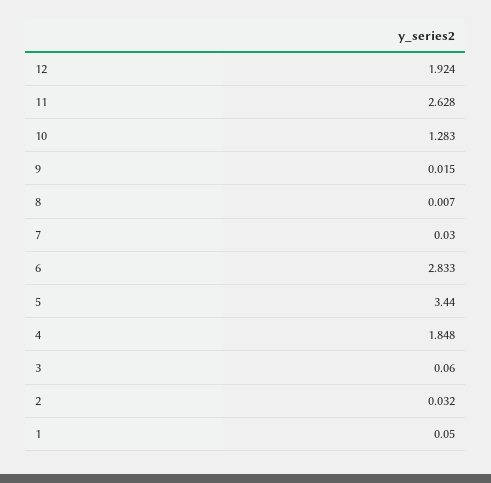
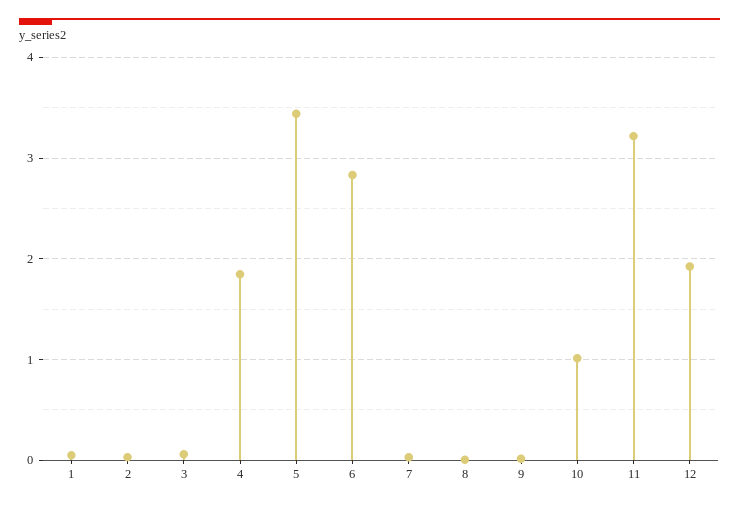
11: 2.628 -> 3.2
10: 1.283 -> 1

